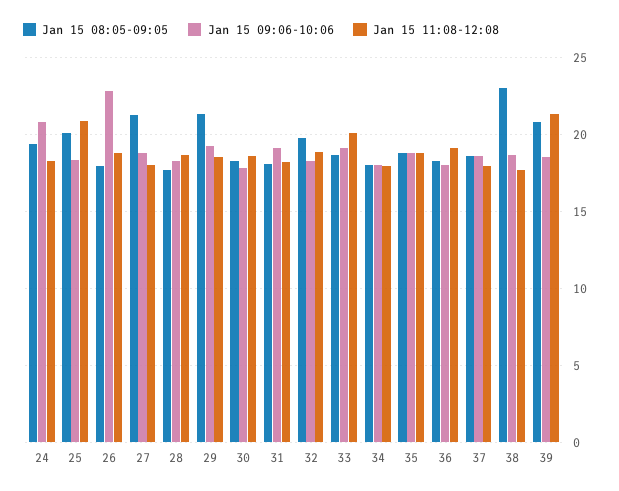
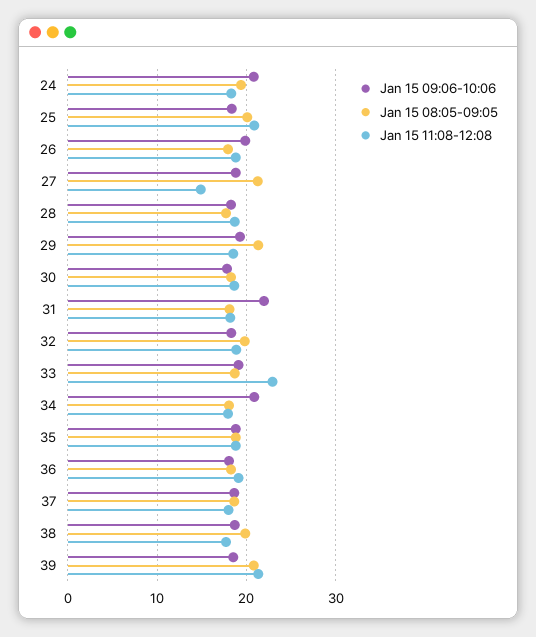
Jan 15 09:06-10:06, 26: 23 -> 20
Jan 15 11:08-12:08, 27: 18 -> 15
Jan 15 09:06-10:06, 31: 19 -> 22
Jan 15 11:08-12:08, 33: 20 -> 23
Jan 15 09:06-10:06, 34: 18 -> 21
Jan 15 08:05-09:05, 38: 23 -> 20

